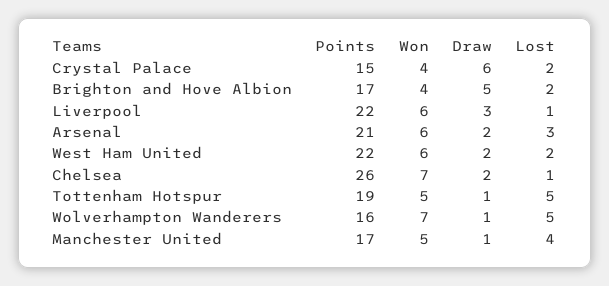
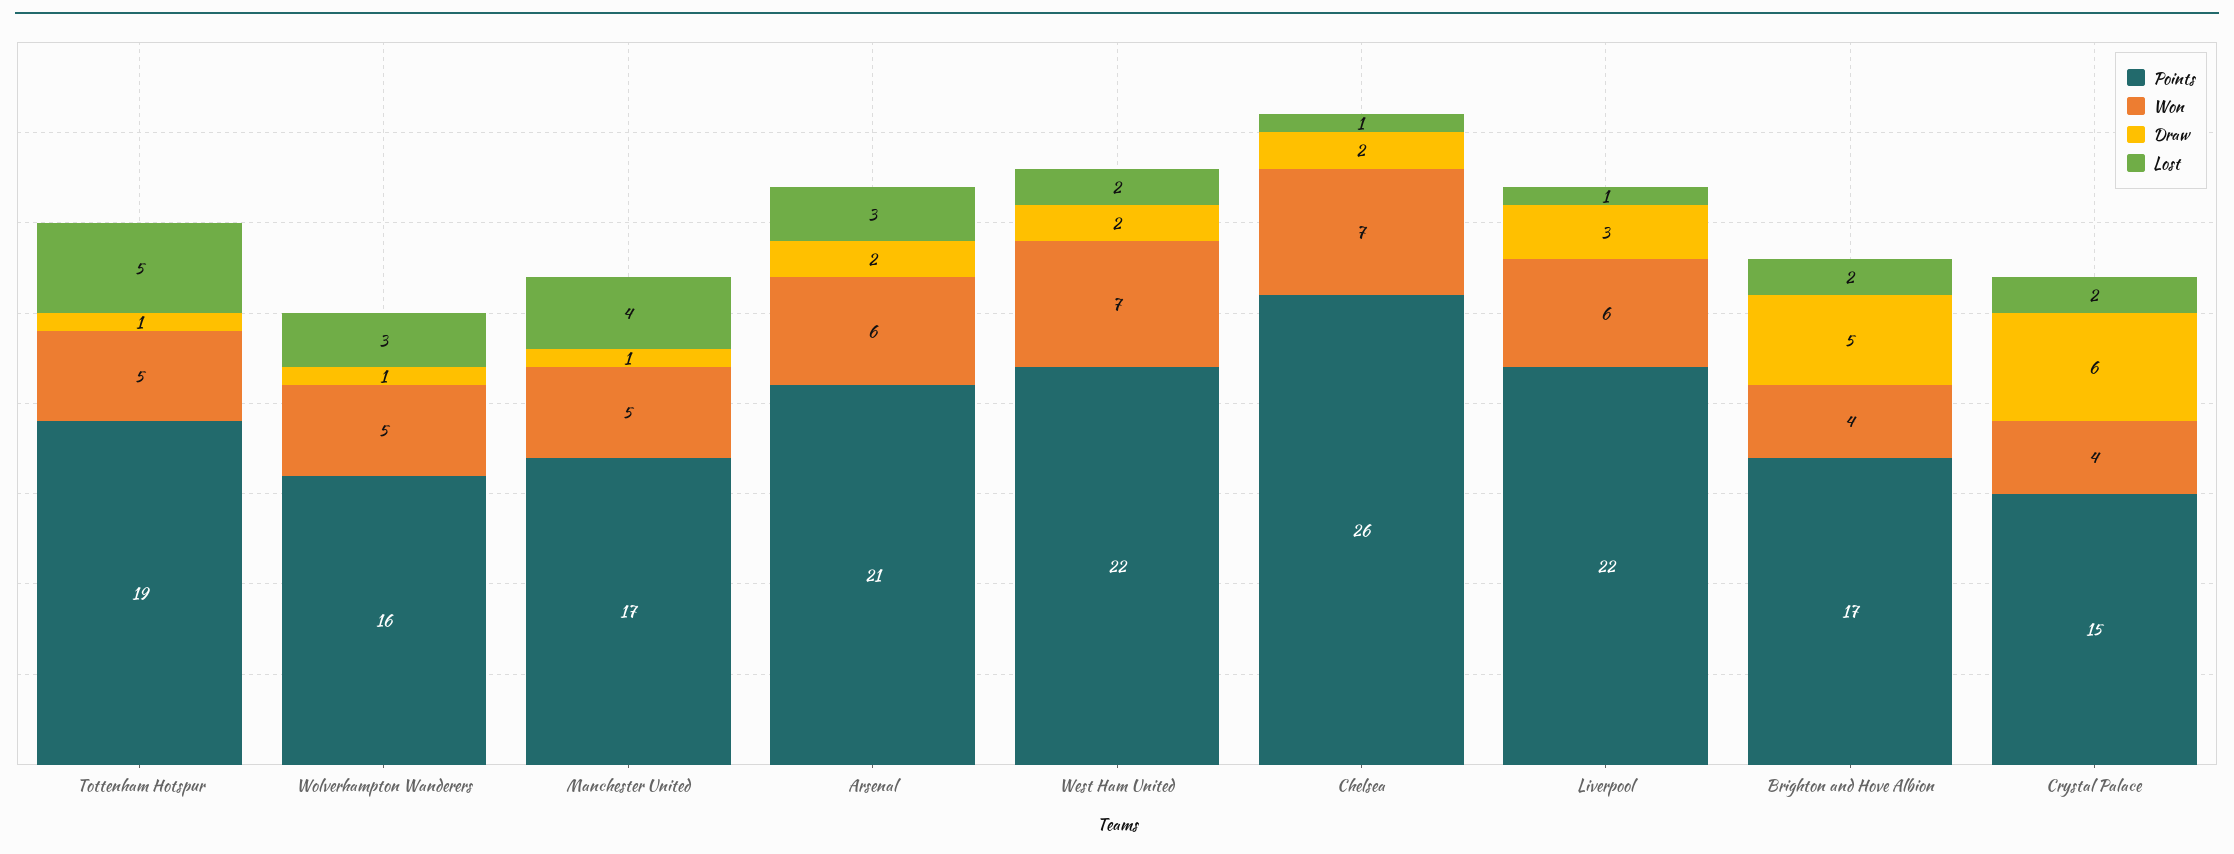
Won, West Ham United: 6 -> 7
Won, Wolverhampton Wanderers: 7 -> 5
Lost, Wolverhampton Wanderers: 5 -> 3

